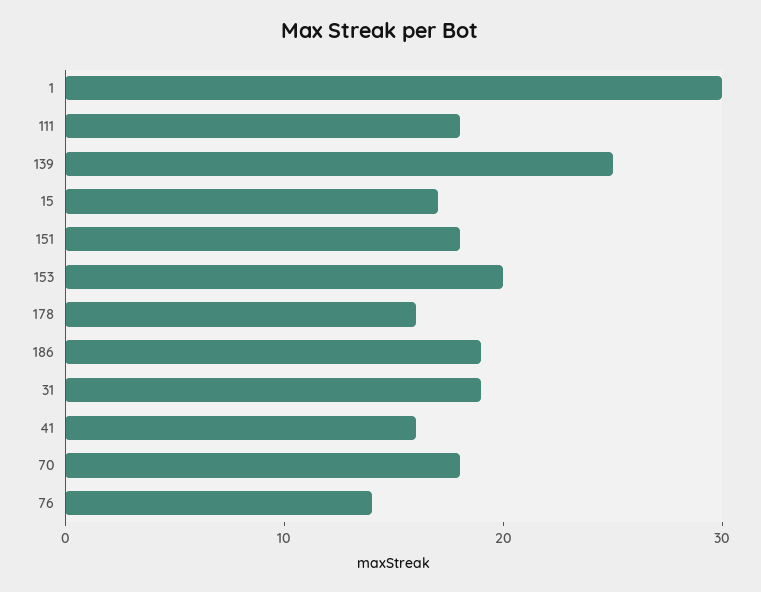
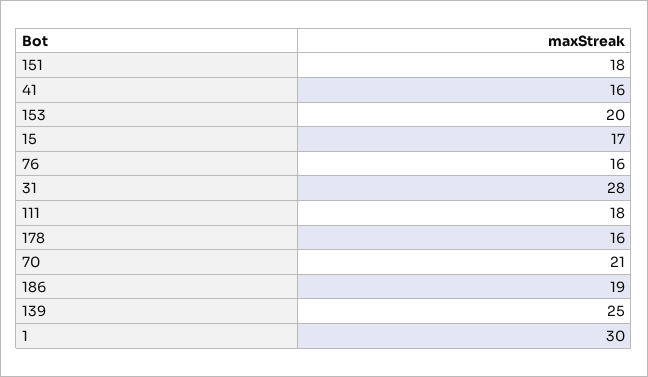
31: 19 -> 28
70: 18 -> 21
76: 14 -> 16

